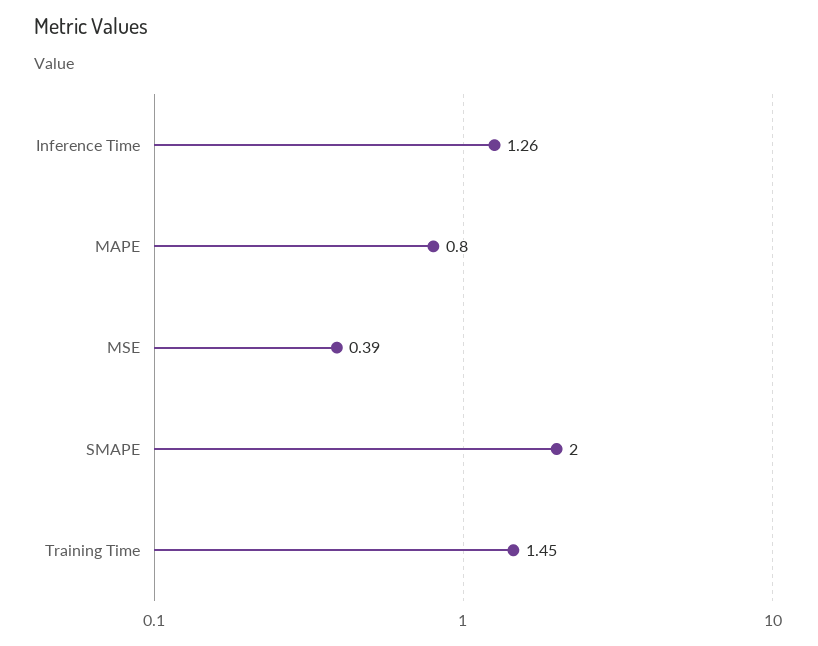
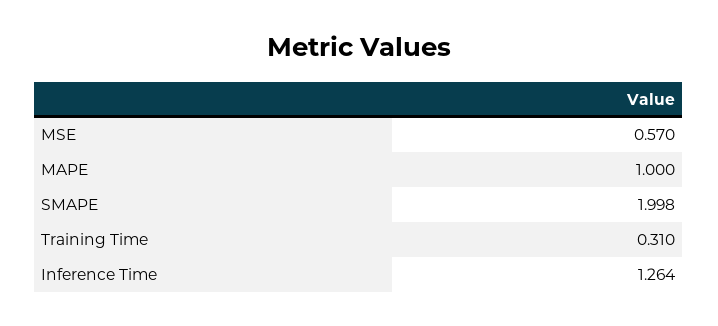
MAPE: 0.8 -> 1
MSE: 0.39 -> 0.57
Training Time: 1.45 -> 0.31

